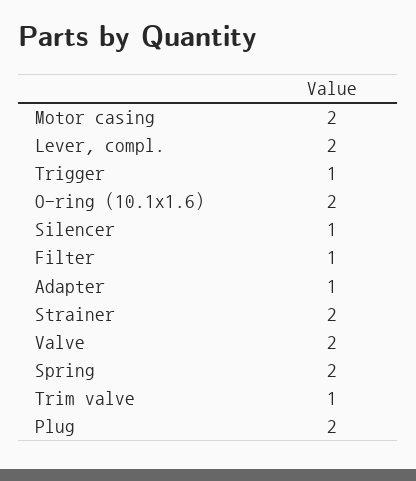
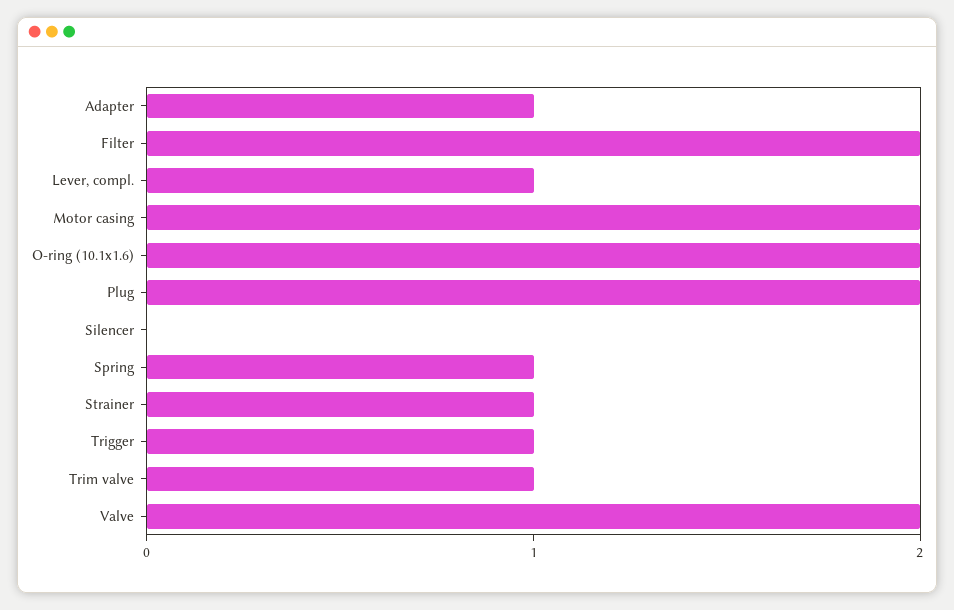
Lever, compl.: 2 -> 1
Silencer: 1 -> 0
Filter: 1 -> 2
Strainer: 2 -> 1
Spring: 2 -> 1

